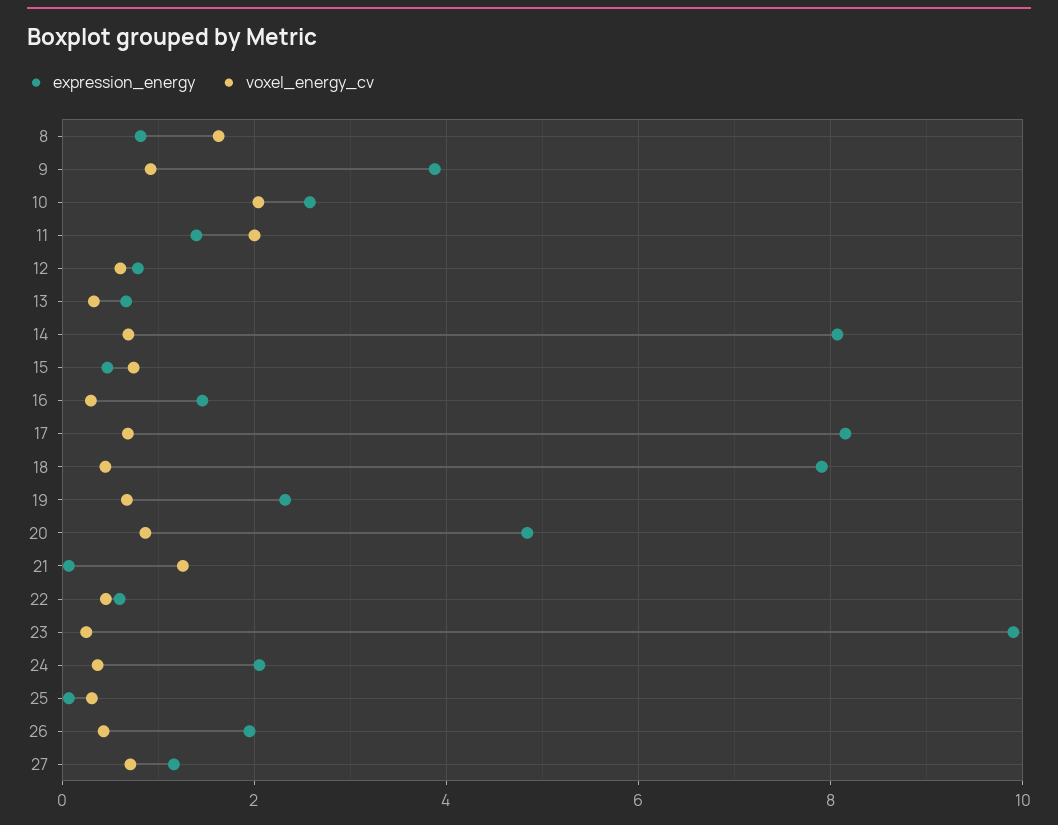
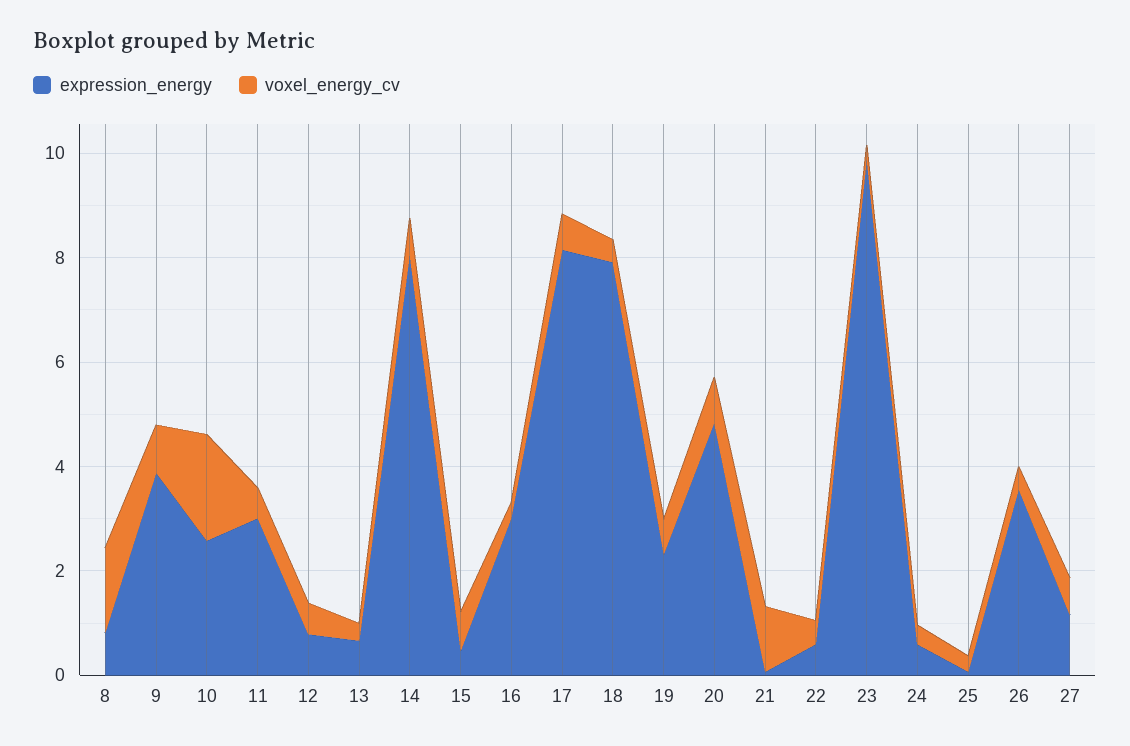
expression_energy, 11: 1.4 -> 3
voxel_energy_cv, 11: 2 -> 0.5
expression_energy, 16: 1.4 -> 3
expression_energy, 24: 2 -> 0.5
expression_energy, 26: 2 -> 3.5

